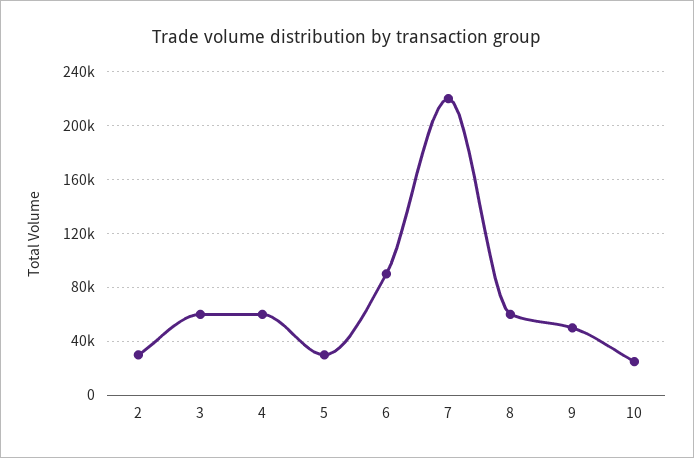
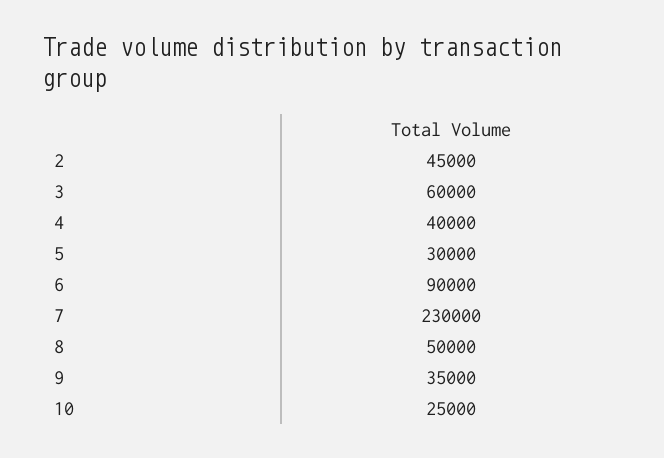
2: 30000 -> 45000
4: 60000 -> 40000
7: 220000 -> 230000
8: 60000 -> 50000
9: 50000 -> 35000

